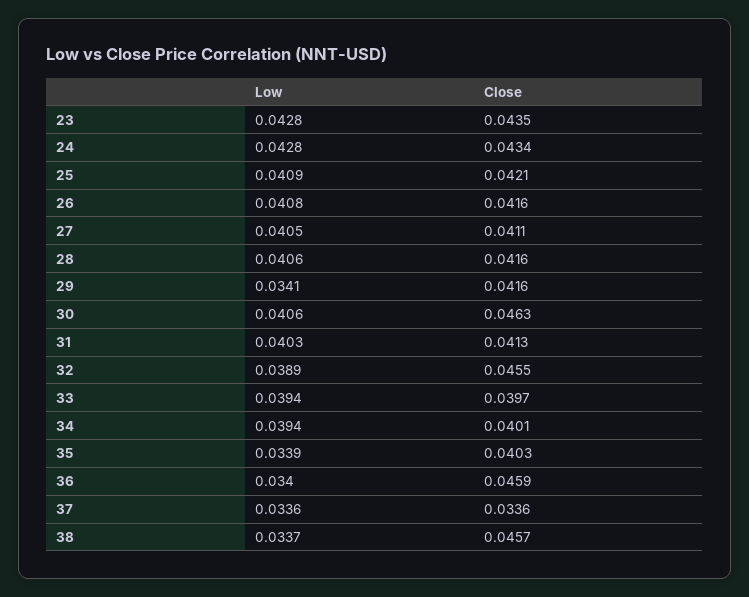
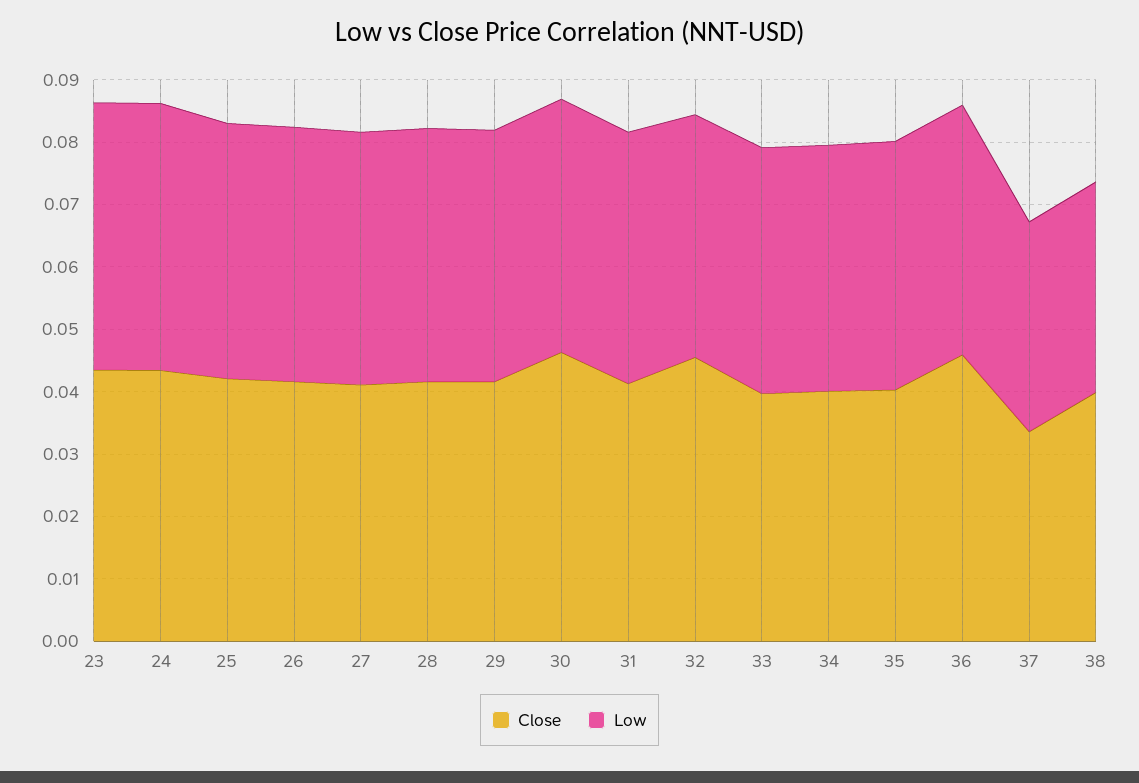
Low, 29: 0.0341 -> 0.04
Low, 35: 0.0339 -> 0.04
Low, 36: 0.034 -> 0.04
Close, 38: 0.0457 -> 0.04

